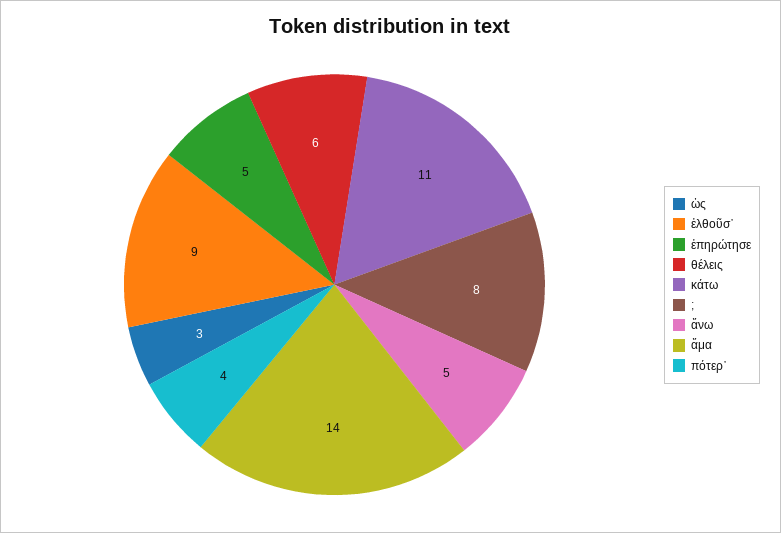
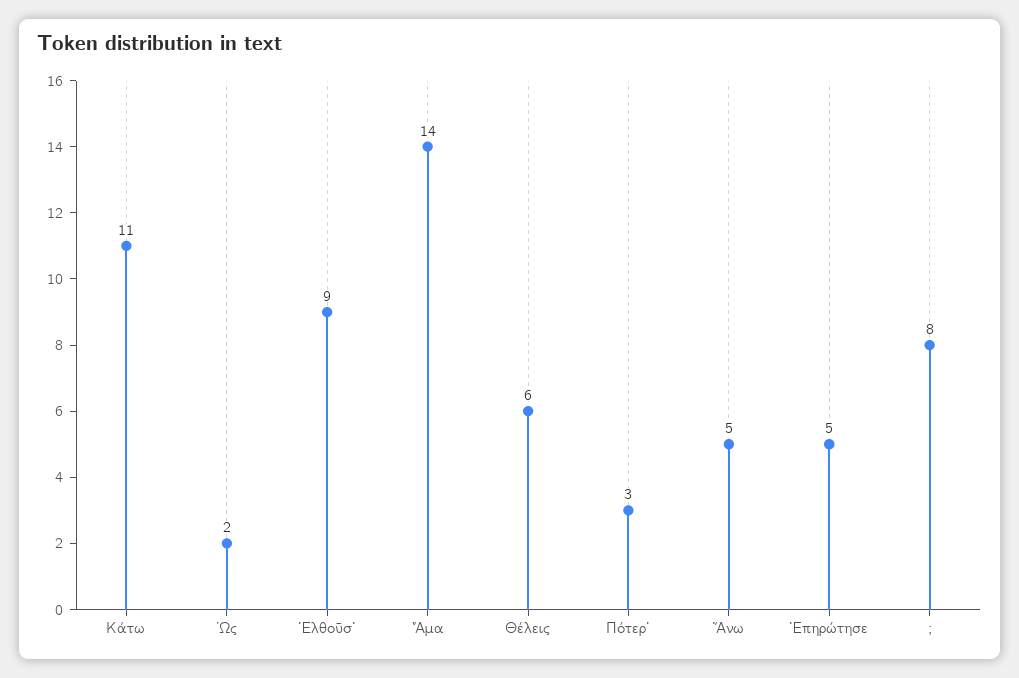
ὡς: 3 -> 2
πότερ᾽: 4 -> 3

